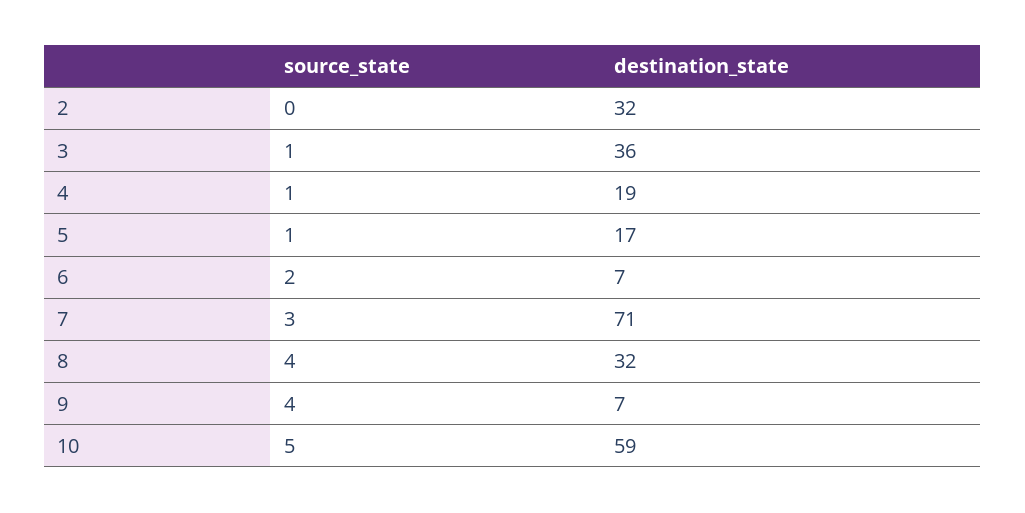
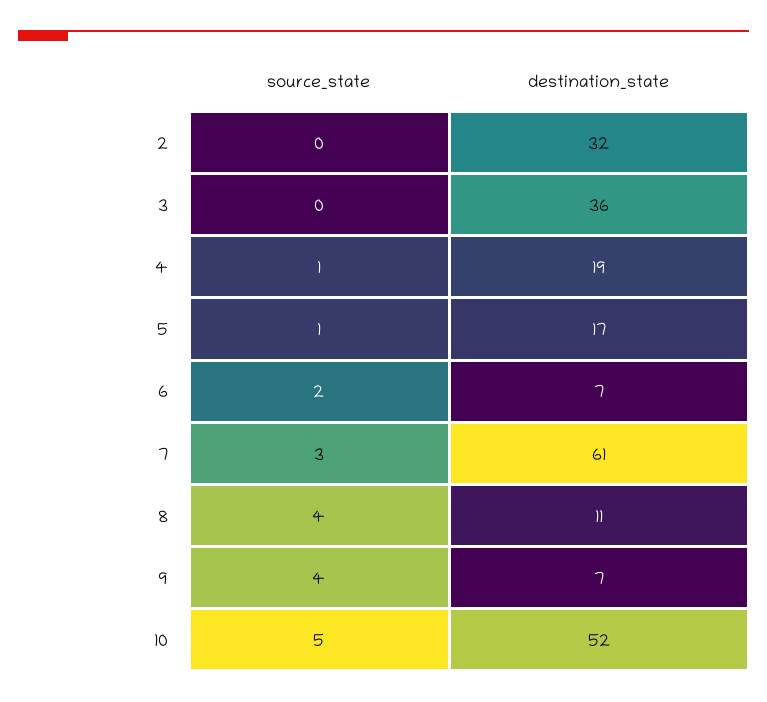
source_state, 3: 1 -> 0
destination_state, 7: 71 -> 61
destination_state, 8: 32 -> 11
destination_state, 10: 59 -> 52

